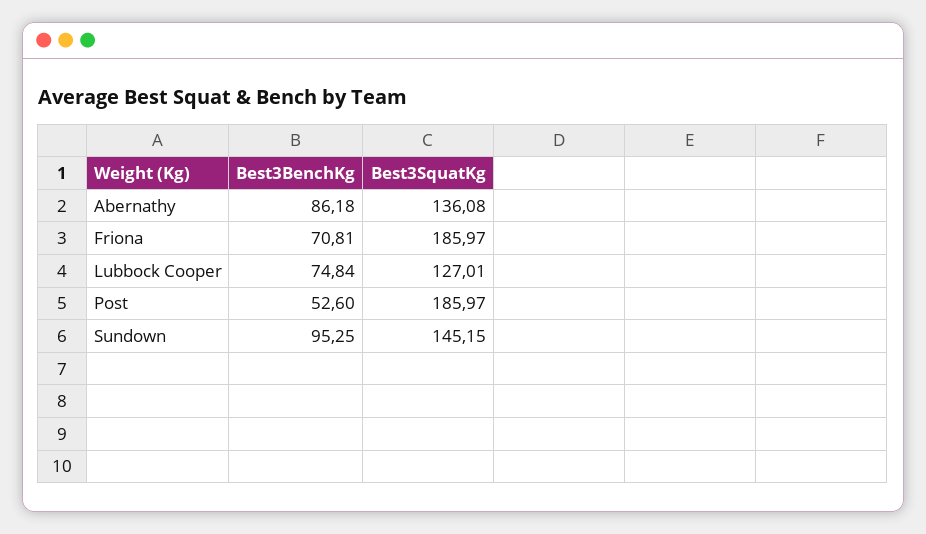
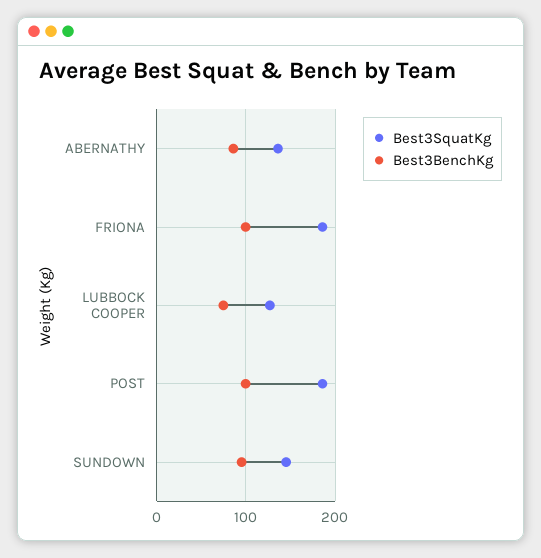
Best3BenchKg, Friona: 70.81 -> 100
Best3BenchKg, Post: 52.6 -> 100

